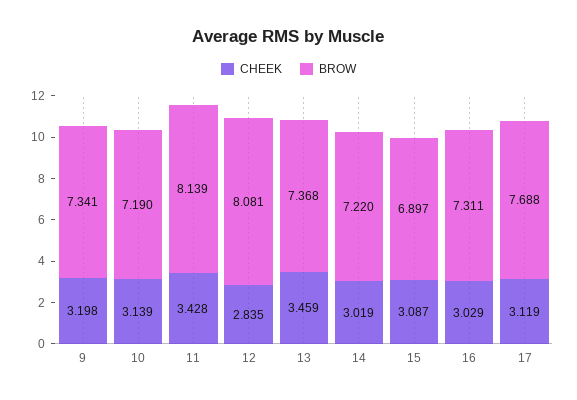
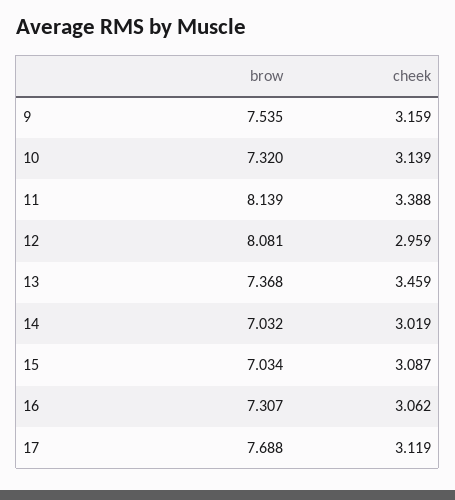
CHEEK, 9: 3.198 -> 3.159
BROW, 9: 7.341 -> 7.535
BROW, 10: 7.19 -> 7.32
CHEEK, 11: 3.428 -> 3.388
CHEEK, 12: 2.835 -> 2.959
BROW, 14: 7.22 -> 7.032
BROW, 15: 6.897 -> 7.034
CHEEK, 16: 3.029 -> 3.062
BROW, 16: 7.311 -> 7.307

